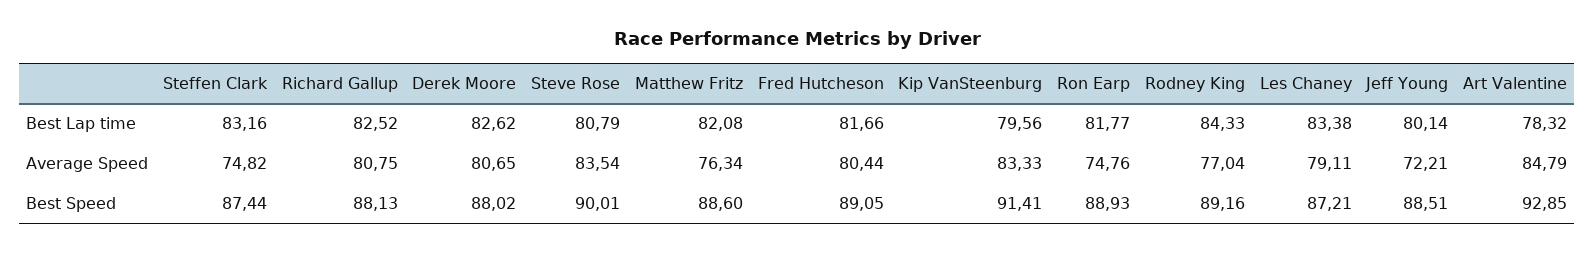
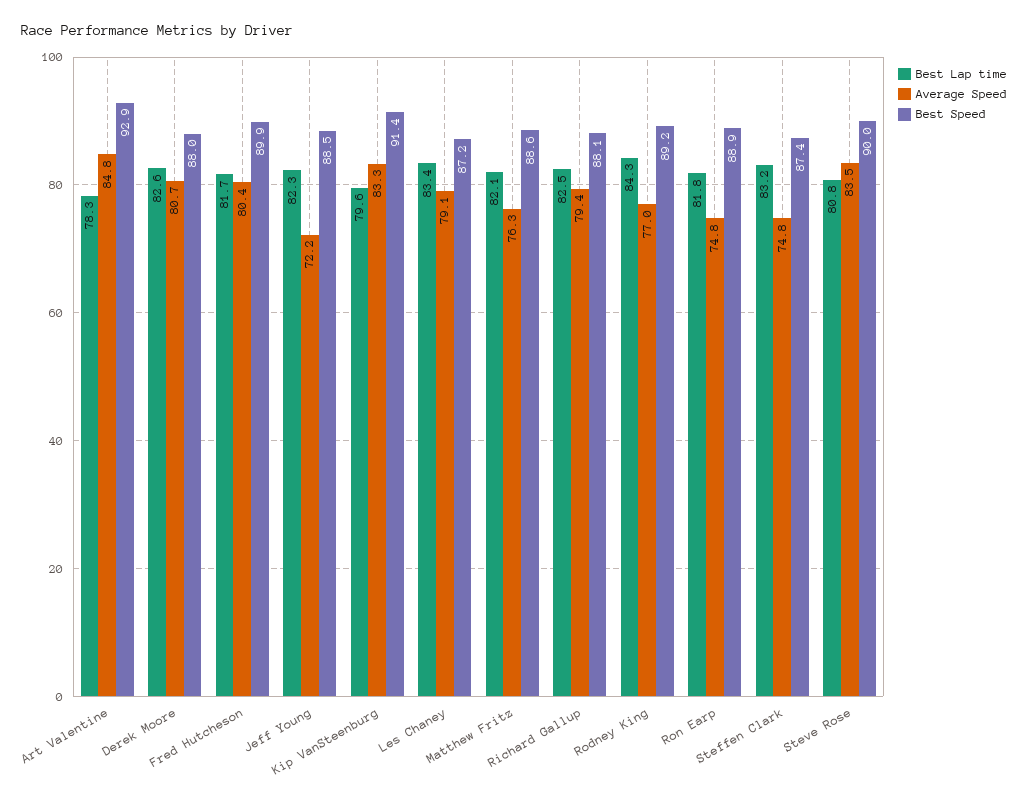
Best Lap time, Jeff Young: 80.14 -> 82.3
Average Speed, Richard Gallup: 80.75 -> 79.4
Best Speed, Fred Hutcheson: 89.05 -> 89.9

